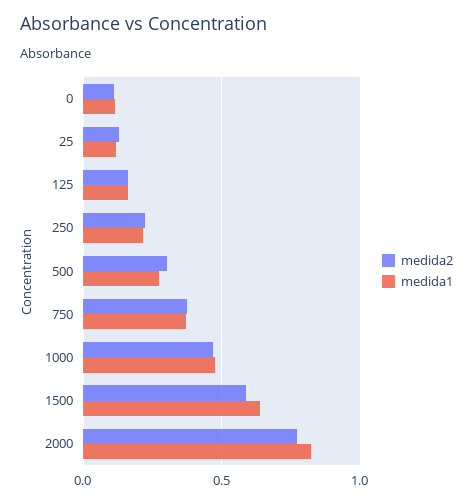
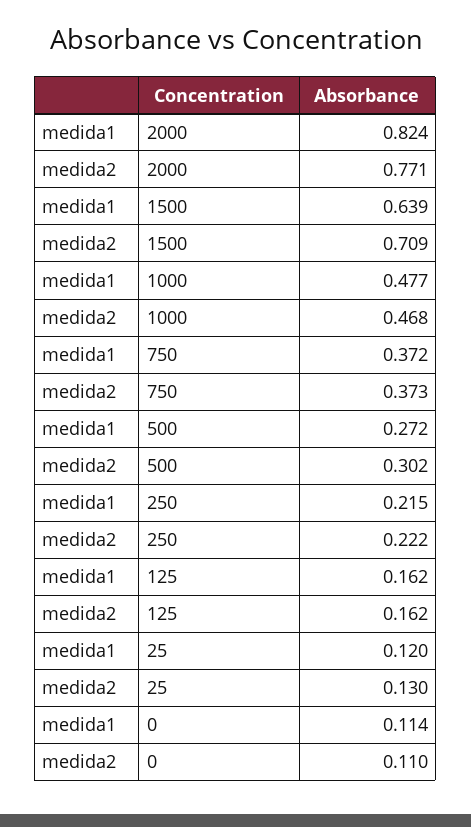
medida2, 1500: 0.6 -> 0.709

